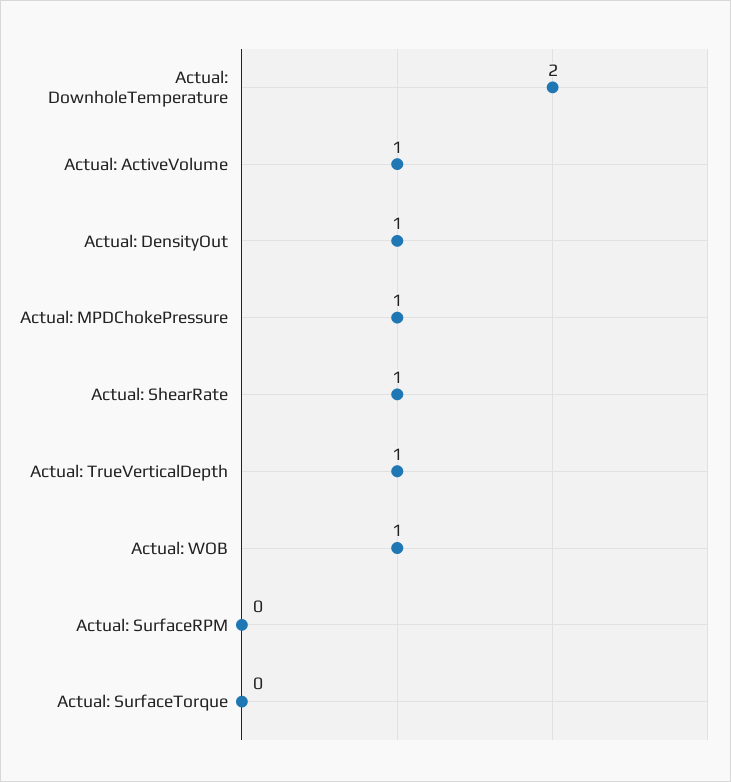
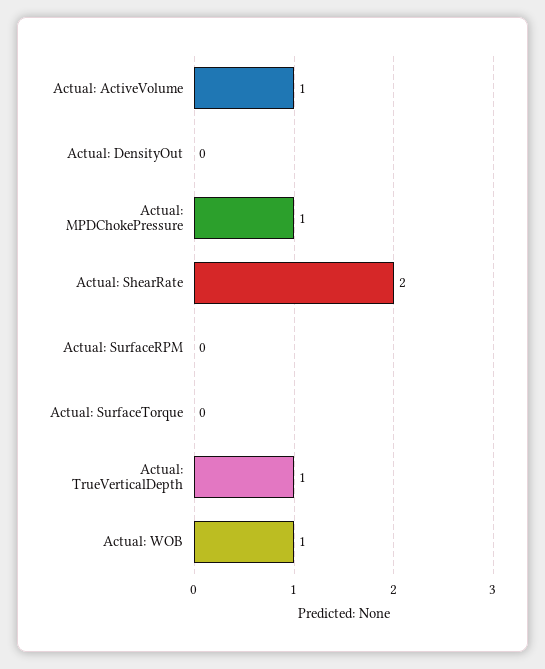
Actual: DownholeTemperature: 2 -> none
Actual: DensityOut: 1 -> 0
Actual: ShearRate: 1 -> 2

